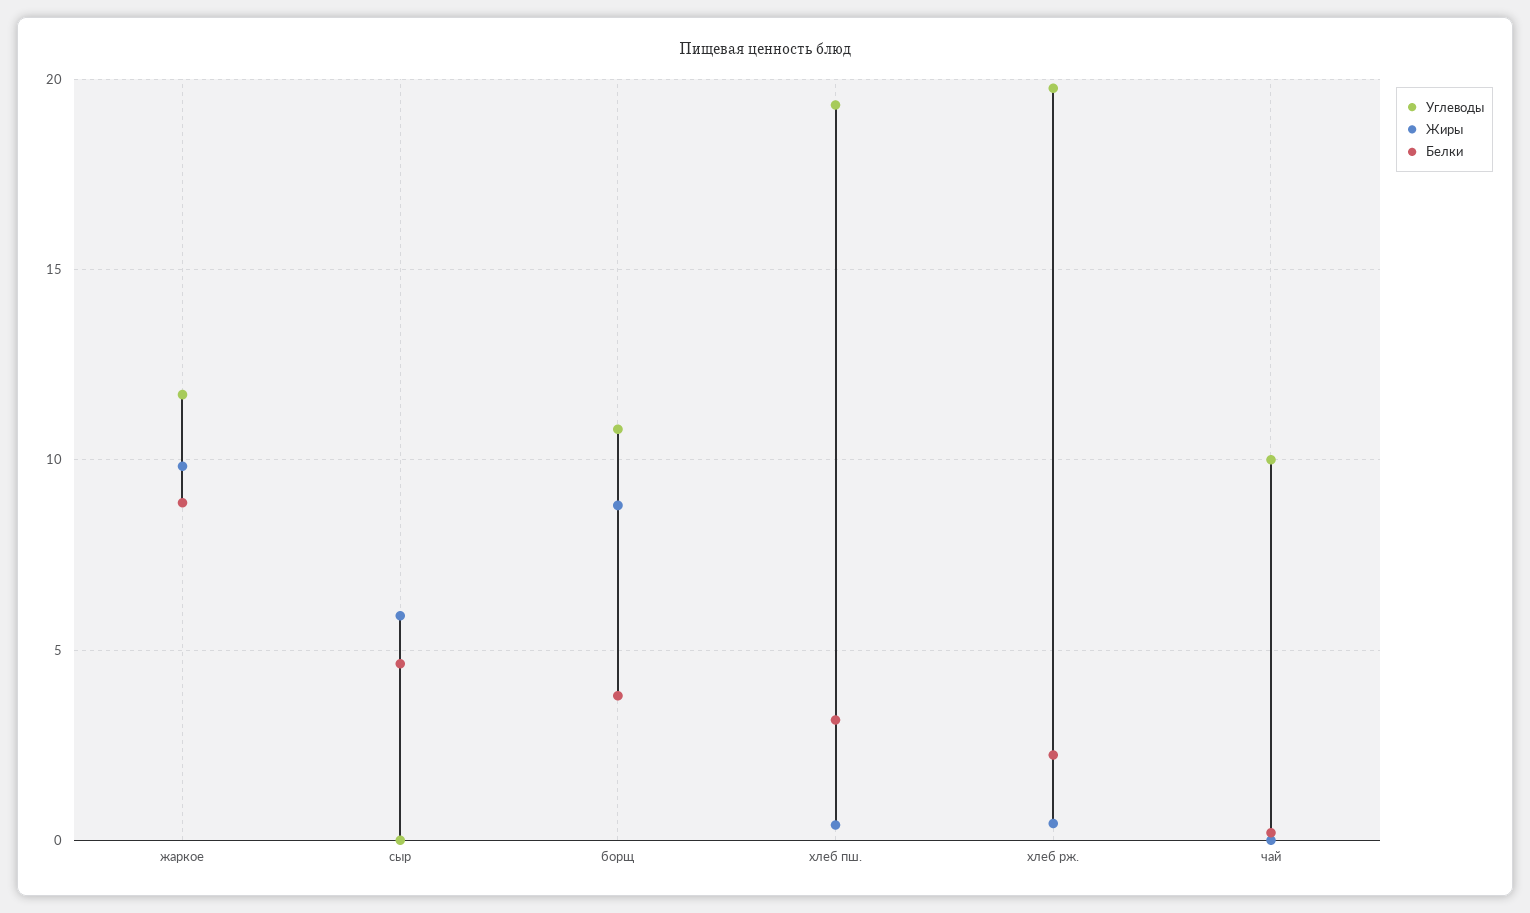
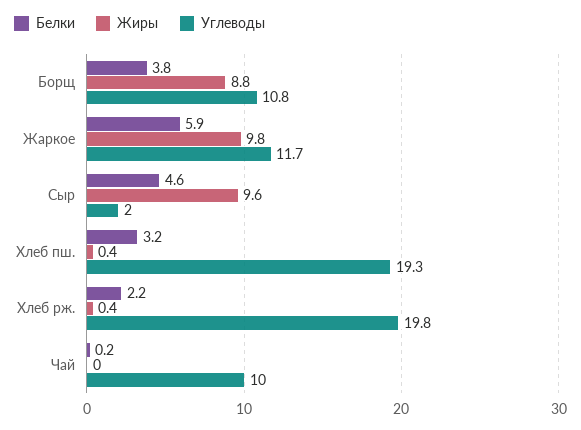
Белки, жаркое: 9 -> 5.9
Углеводы, сыр: 0 -> 2
Жиры, сыр: 6 -> 9.6

